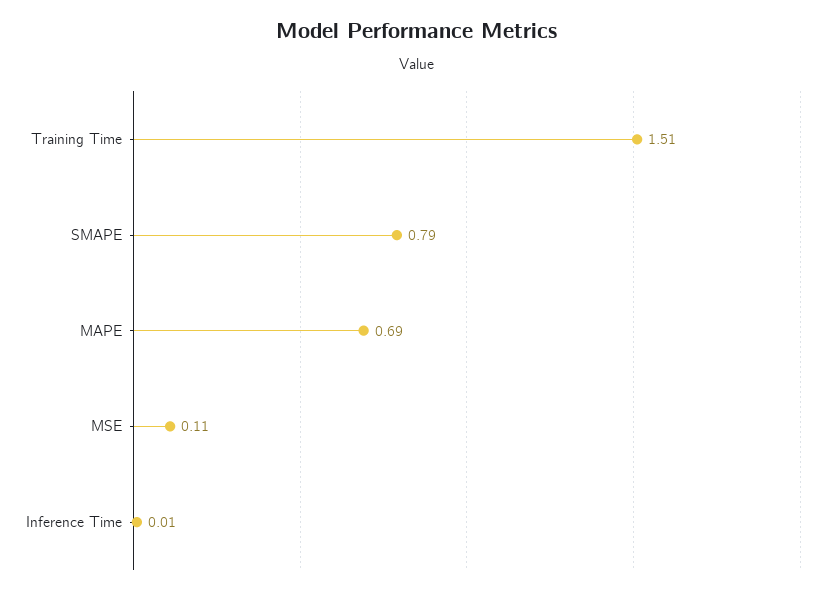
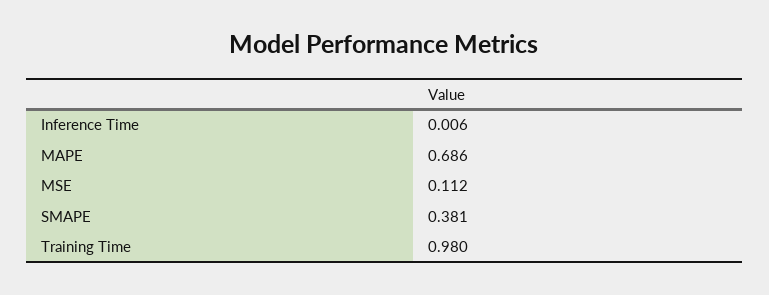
Training Time: 1.51 -> 0.98
SMAPE: 0.79 -> 0.381

